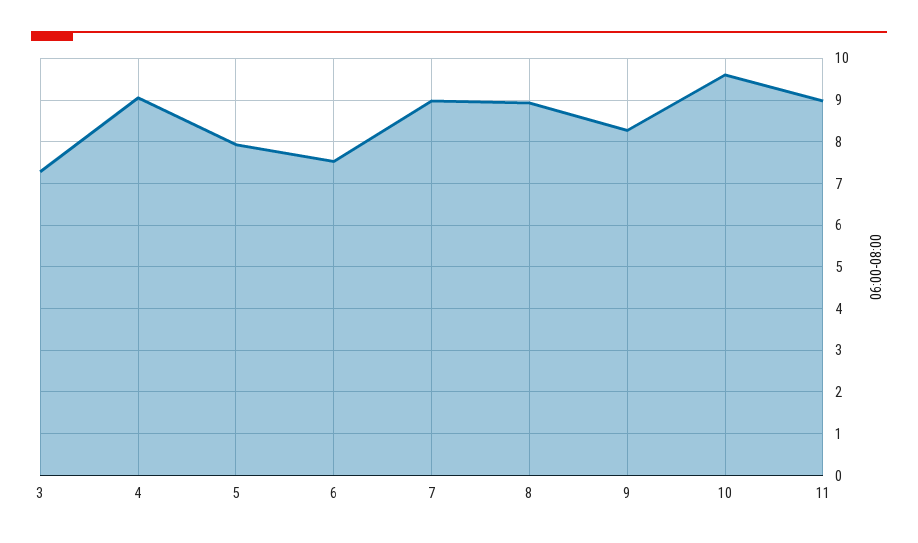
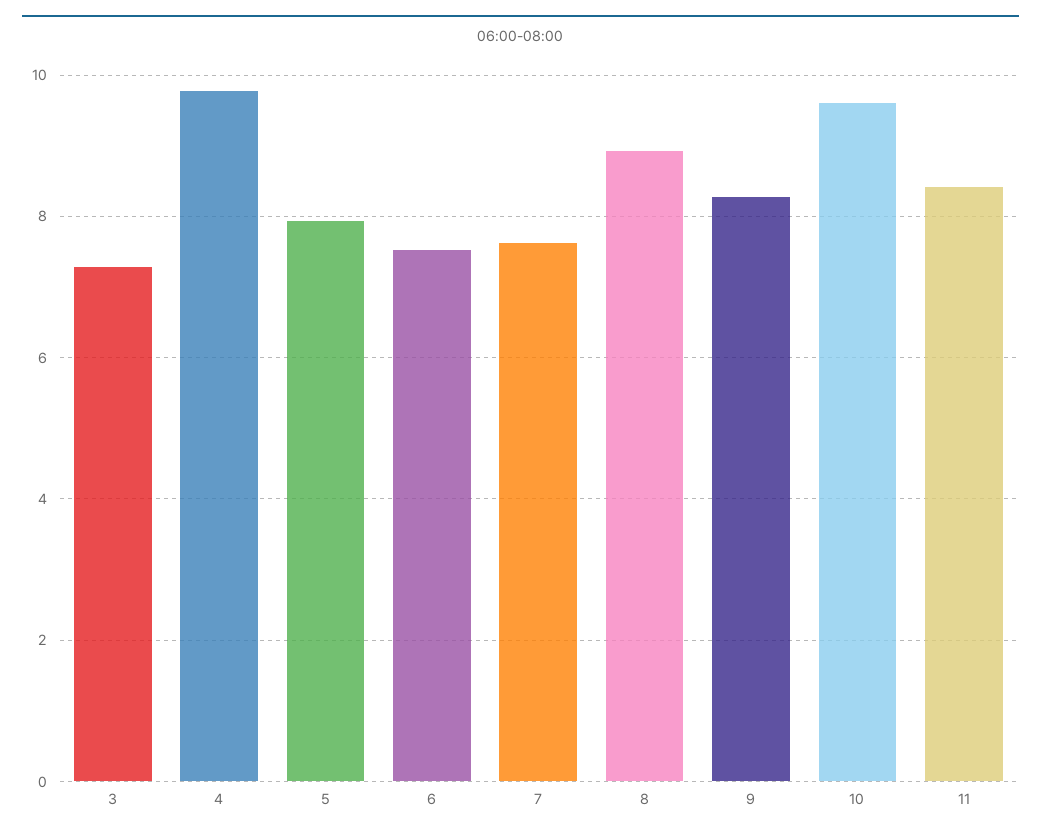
4: 9 -> 9.8
7: 9 -> 7.6
11: 9 -> 8.4

